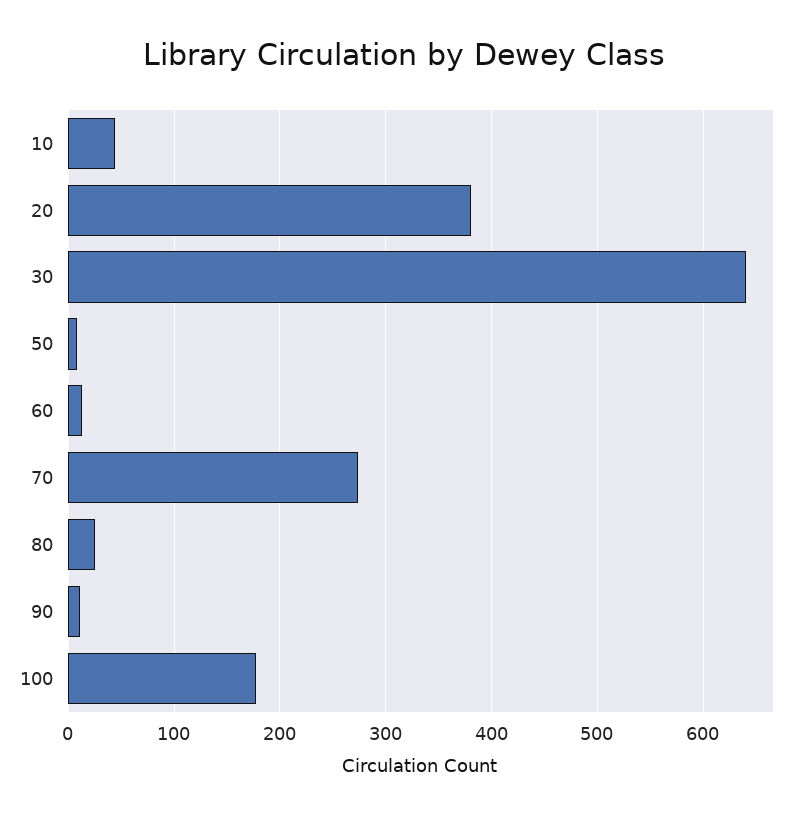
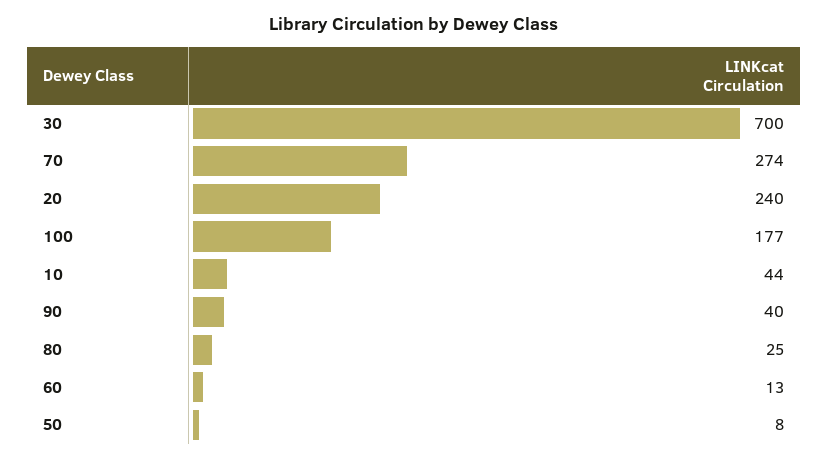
20: 380 -> 240
30: 640 -> 700
90: 10 -> 40

